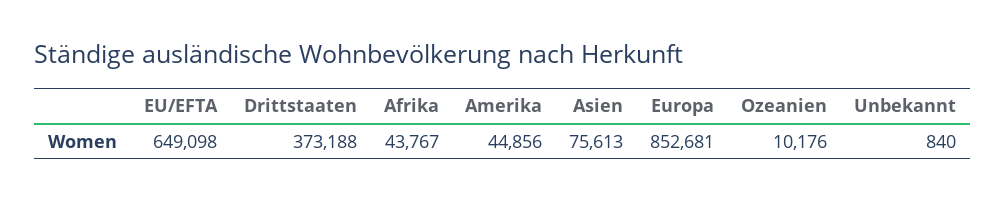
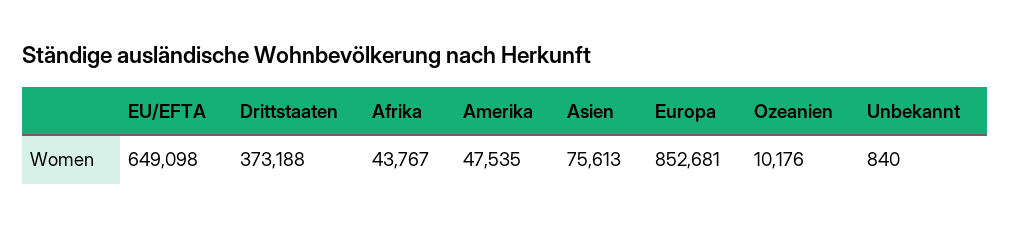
Amerika: 44856 -> 47535

